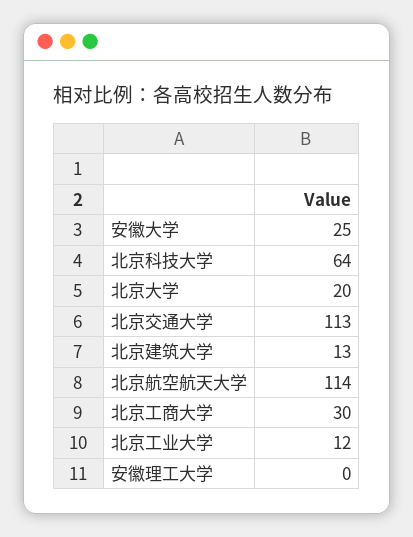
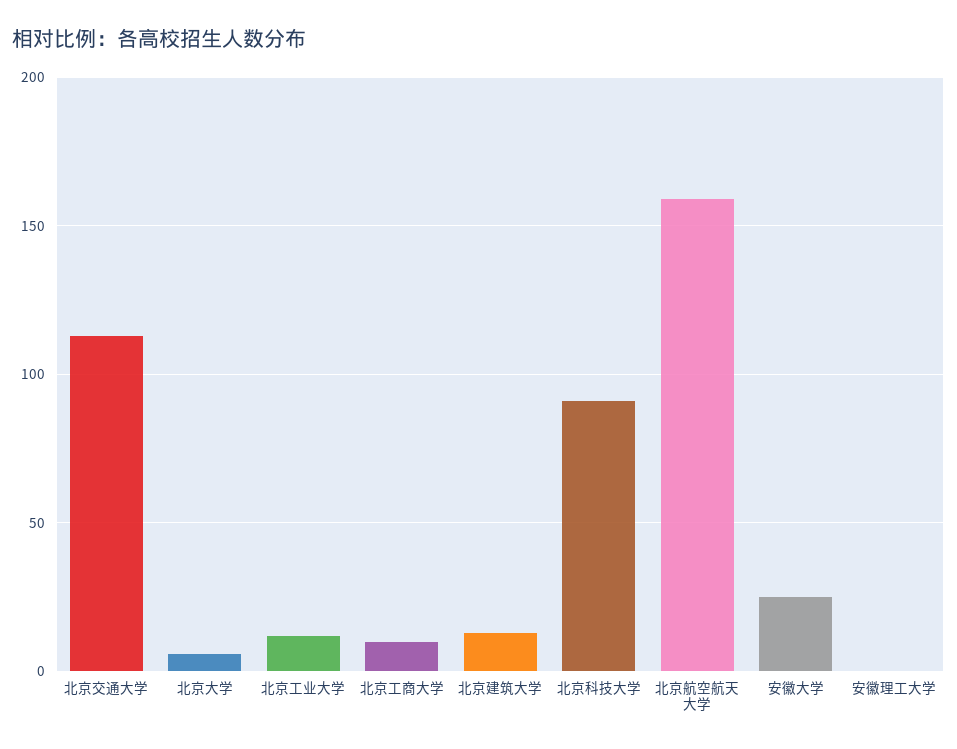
北京科技大学: 64 -> 90
北京大学: 20 -> 5
北京航空航天大学: 114 -> 160
北京工商大学: 30 -> 10

